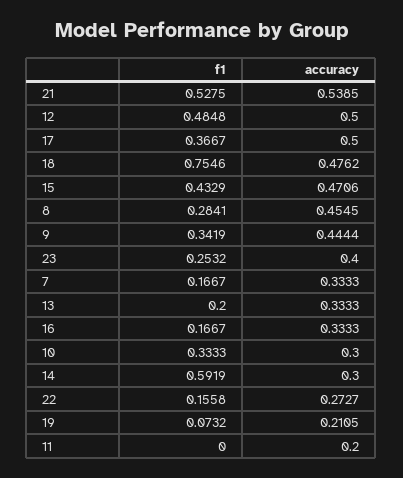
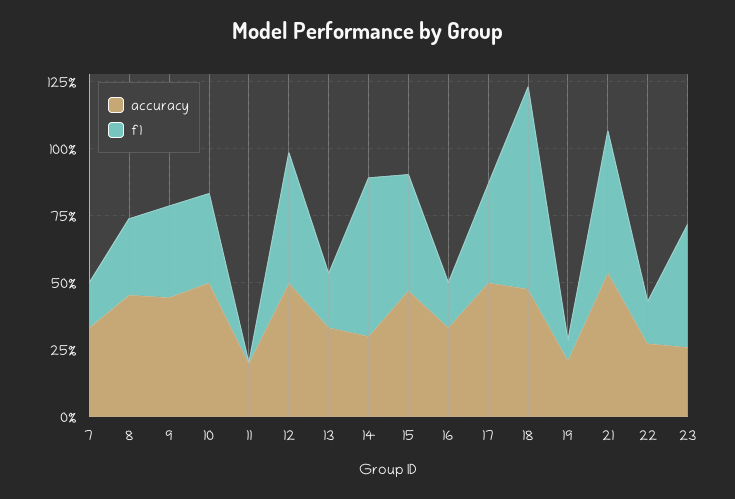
f1, 23: 0.2532 -> 0.45
accuracy, 23: 0.4 -> 0.25
accuracy, 10: 0.3 -> 0.5

